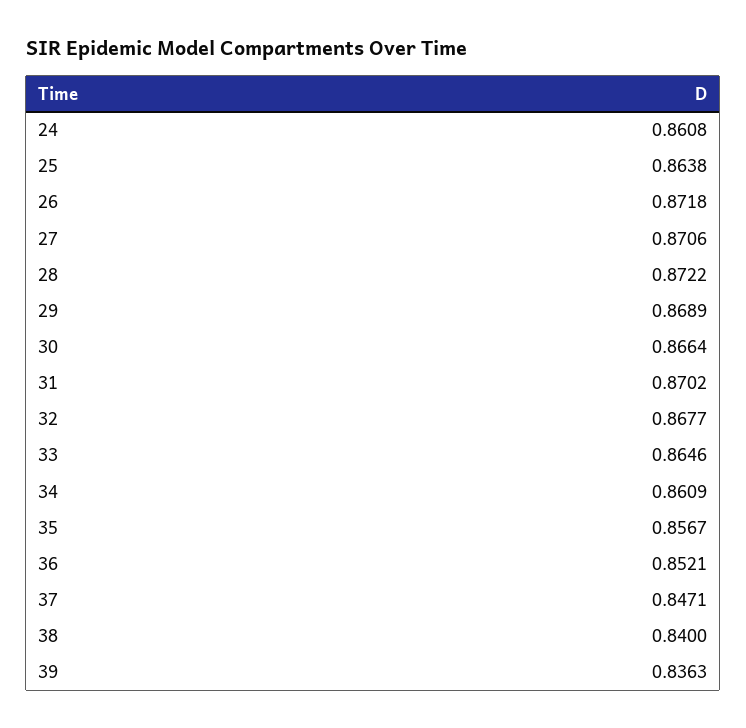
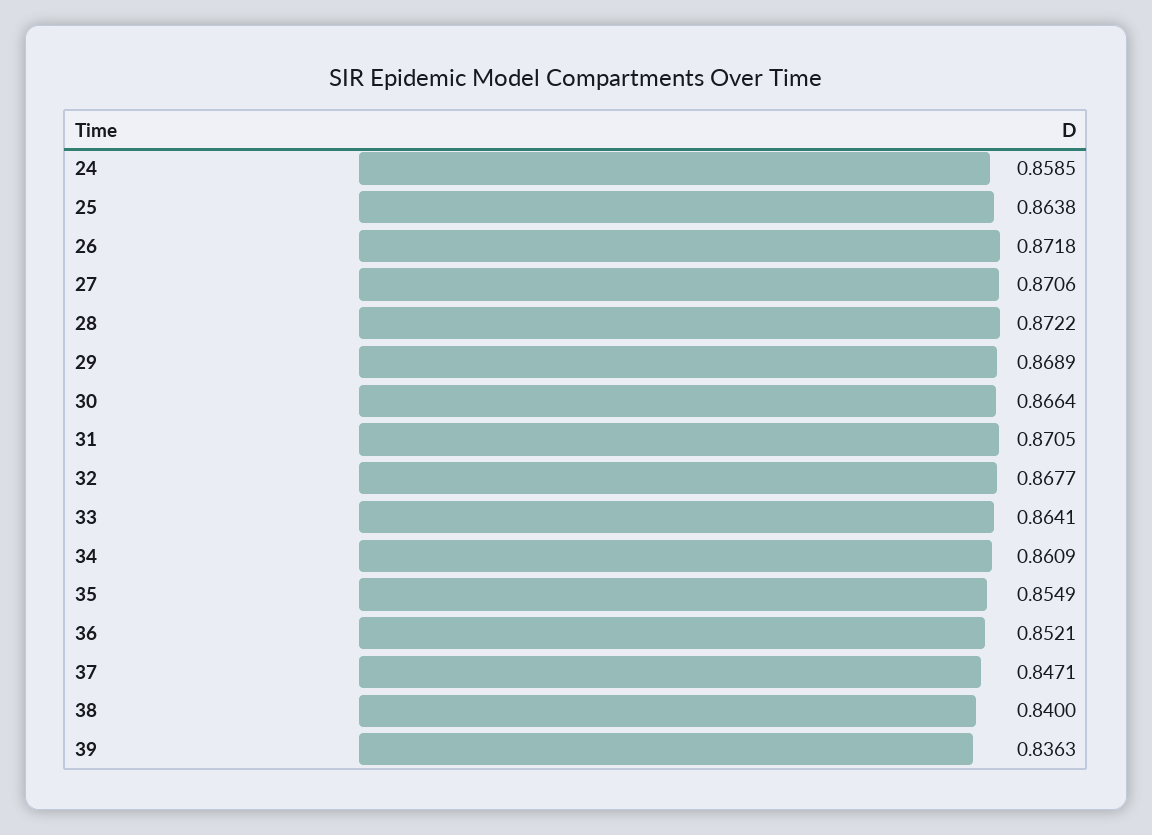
24: 0.8608 -> 0.8585
31: 0.8702 -> 0.8705
33: 0.8646 -> 0.8641
35: 0.8567 -> 0.8549

